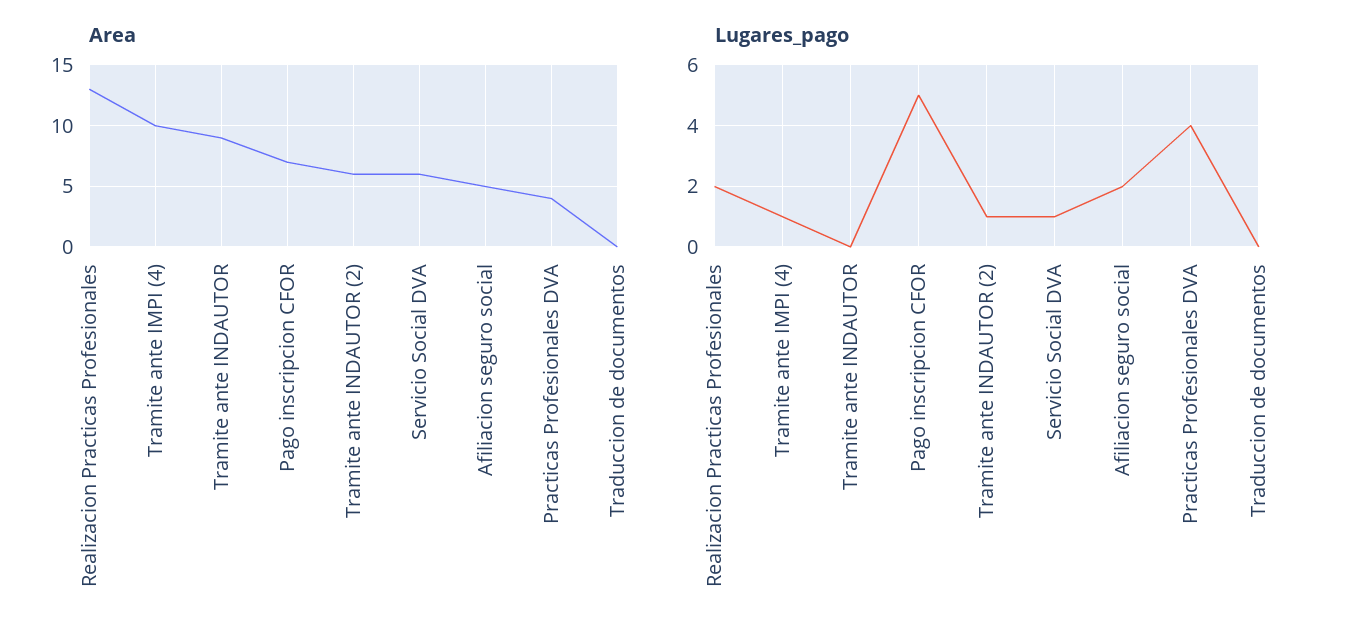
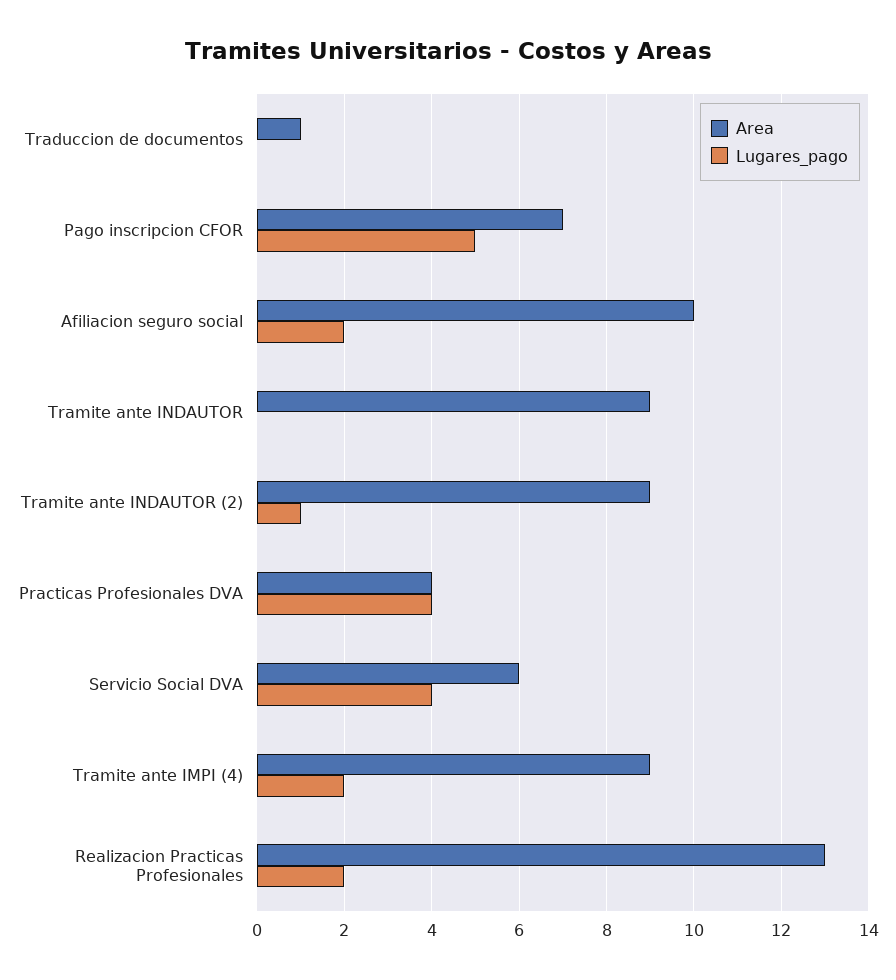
Area, Tramite ante IMPI (4): 10 -> 9
Area, Tramite ante INDAUTOR (2): 6 -> 9
Area, Afiliacion seguro social: 5 -> 10
Area, Traduccion de documentos: 0 -> 1
Lugares_pago, Tramite ante IMPI (4): 1 -> 2
Lugares_pago, Servicio Social DVA: 1 -> 4

